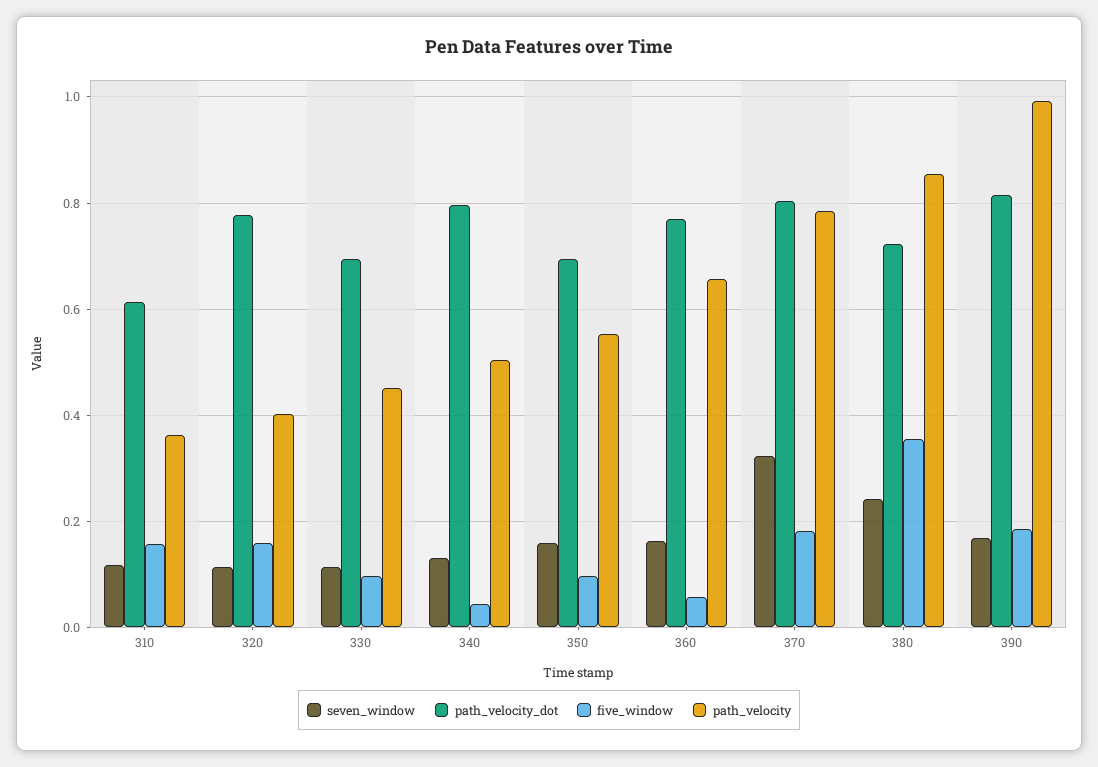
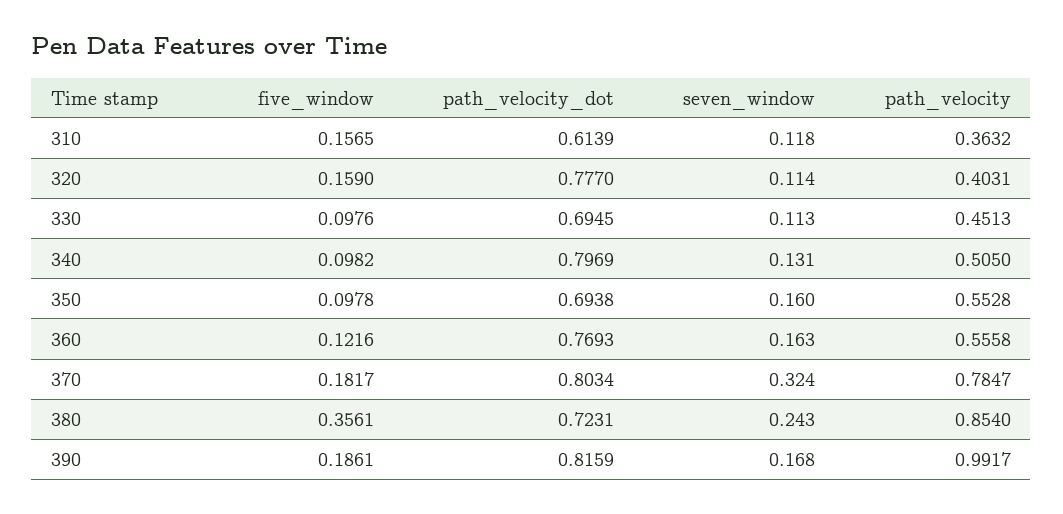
five_window, 340: 0.04 -> 0.0982
five_window, 360: 0.06 -> 0.1216
path_velocity, 360: 0.66 -> 0.5558

